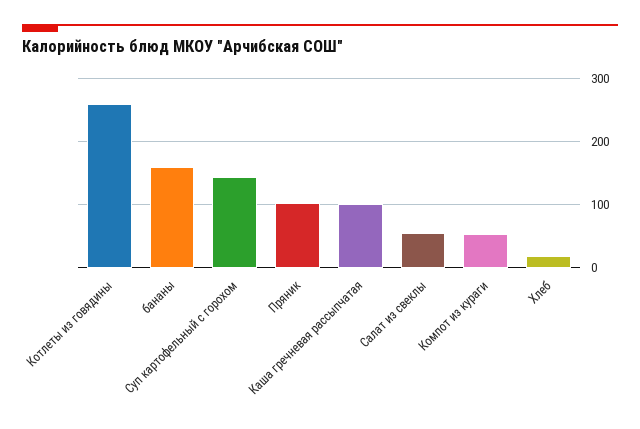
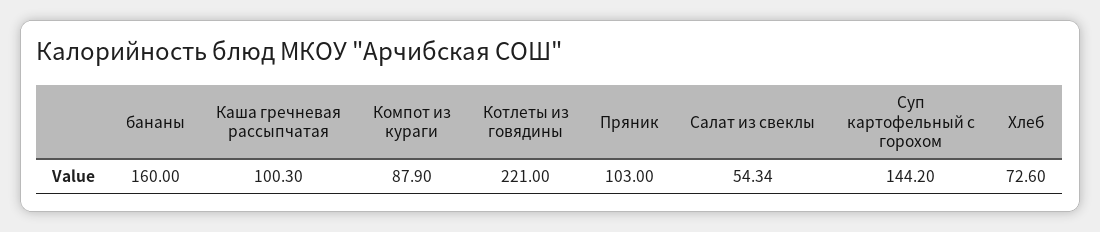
Котлеты из говядины: 260 -> 221
Компот из кураги: 50 -> 87.9
Хлеб: 20 -> 72.6

